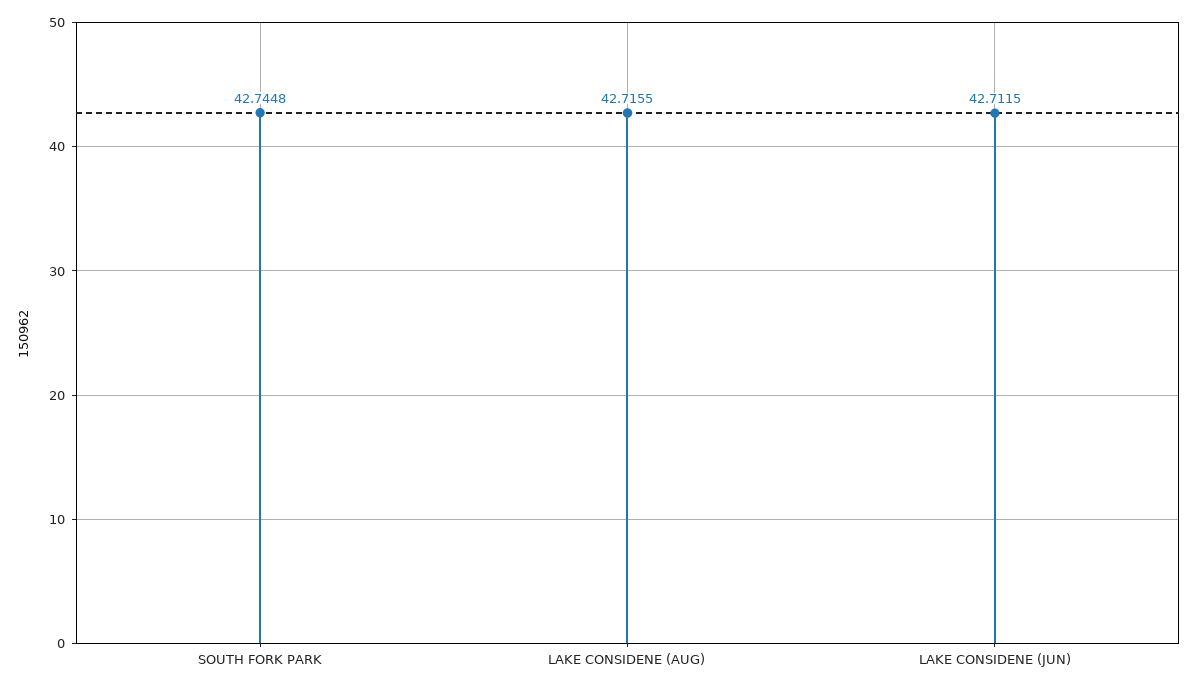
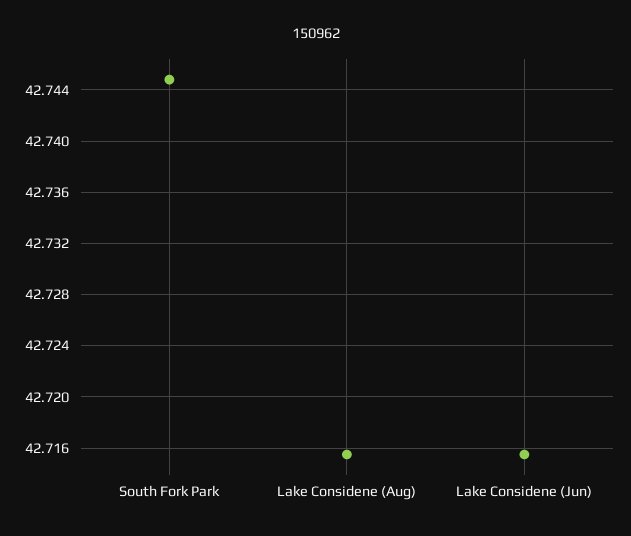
LAKE CONSIDENE (JUN): 42.7115 -> 42.7155

